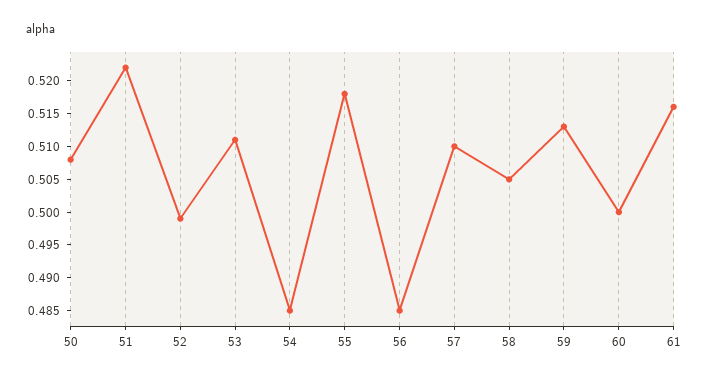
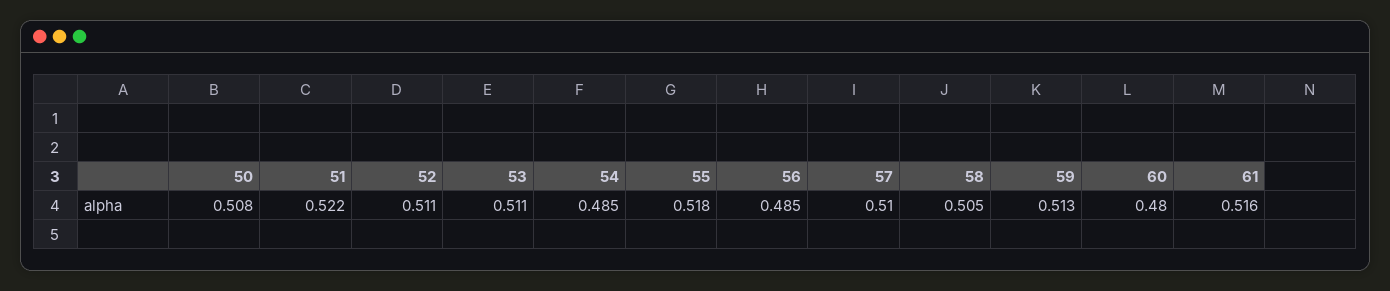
52: 0.5 -> 0.511
60: 0.5 -> 0.48

